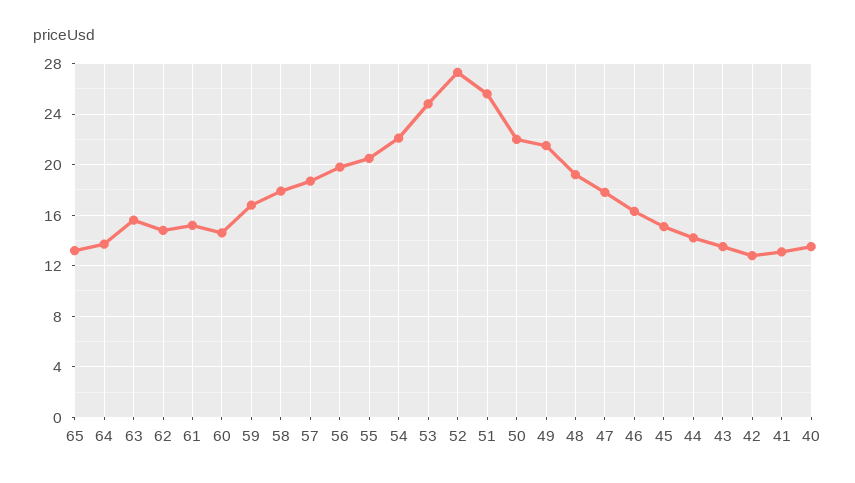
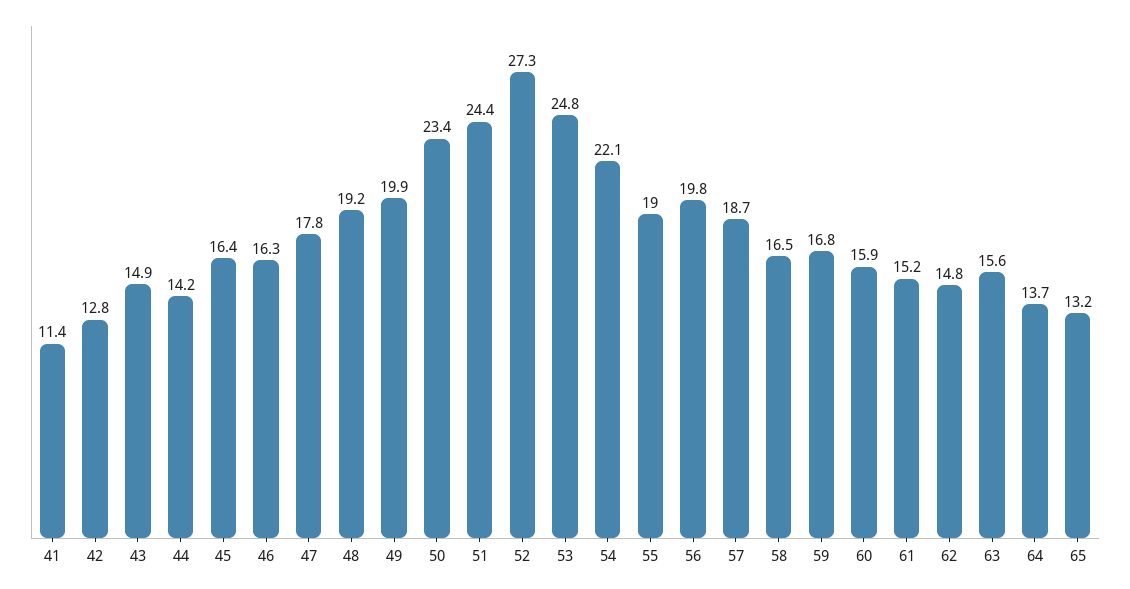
60: 14.5 -> 15.9
58: 18 -> 16.5
55: 20.5 -> 19
51: 25.5 -> 24.4
50: 22 -> 23.4
49: 21.5 -> 19.9
45: 15 -> 16.4
43: 13.5 -> 14.9
41: 13 -> 11.4
40: 13.5 -> none

